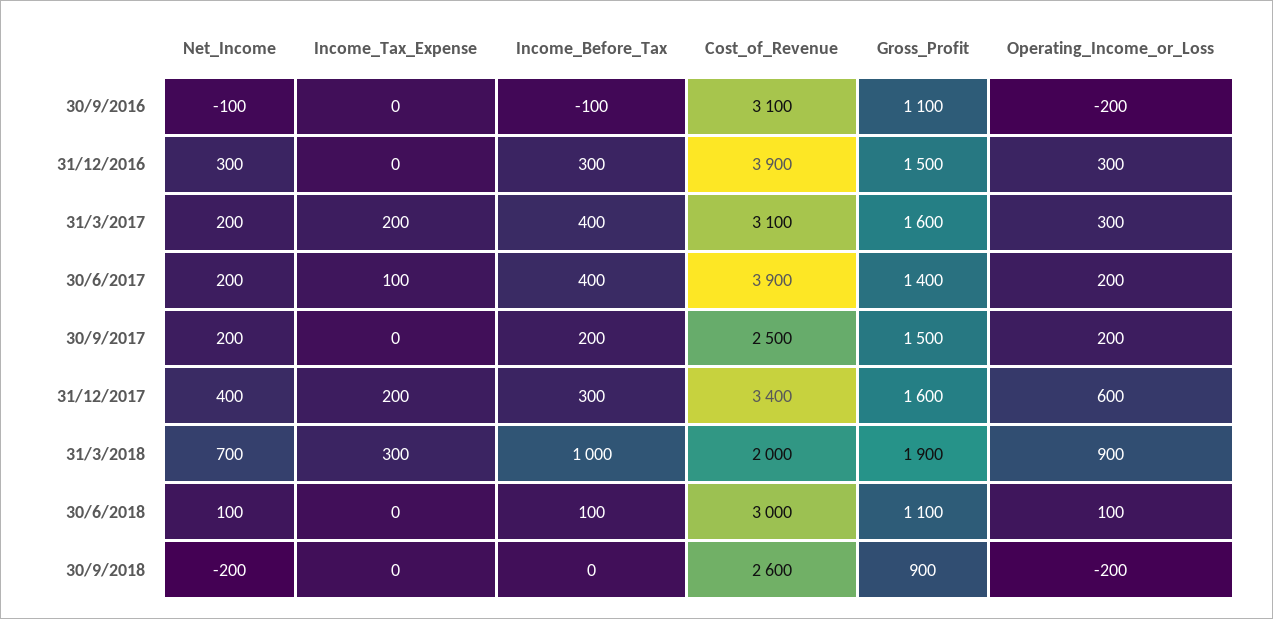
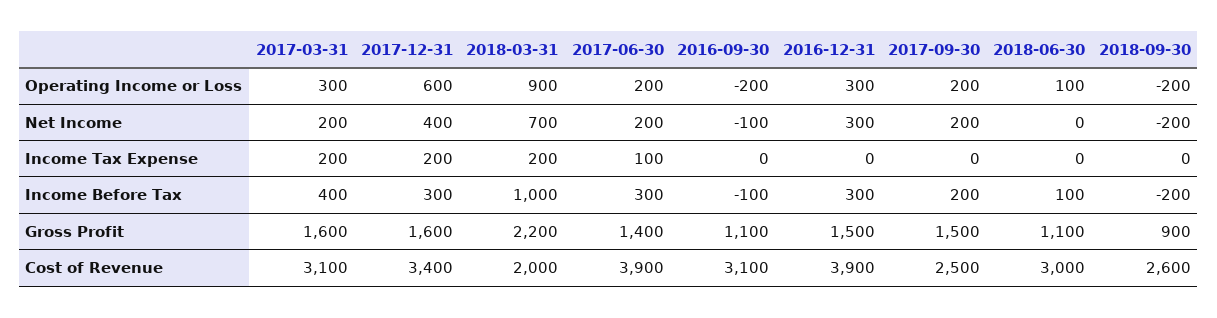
Income_Before_Tax, 30/6/2017: 400 -> 300
Income_Tax_Expense, 31/3/2018: 300 -> 200
Gross_Profit, 31/3/2018: 1900 -> 2200
Net_Income, 30/6/2018: 100 -> 0
Income_Before_Tax, 30/9/2018: 0 -> -200

